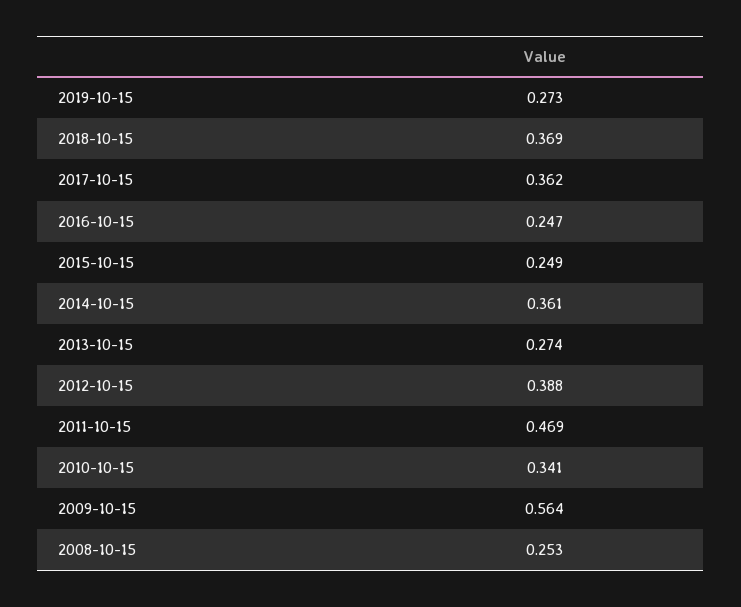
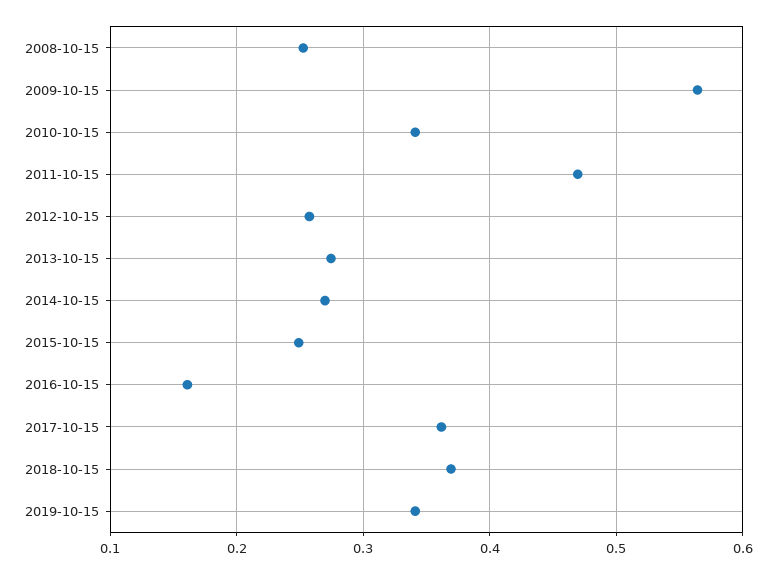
2019-10-15: 0.273 -> 0.34
2016-10-15: 0.247 -> 0.16
2014-10-15: 0.361 -> 0.27
2012-10-15: 0.388 -> 0.26

